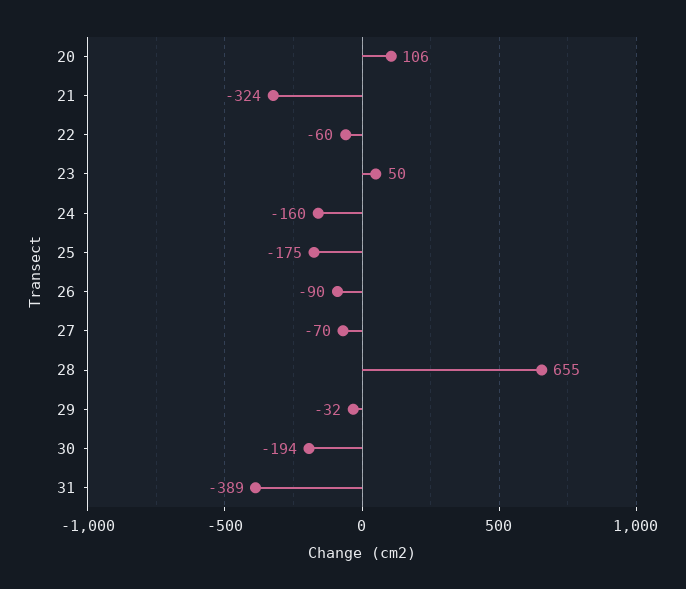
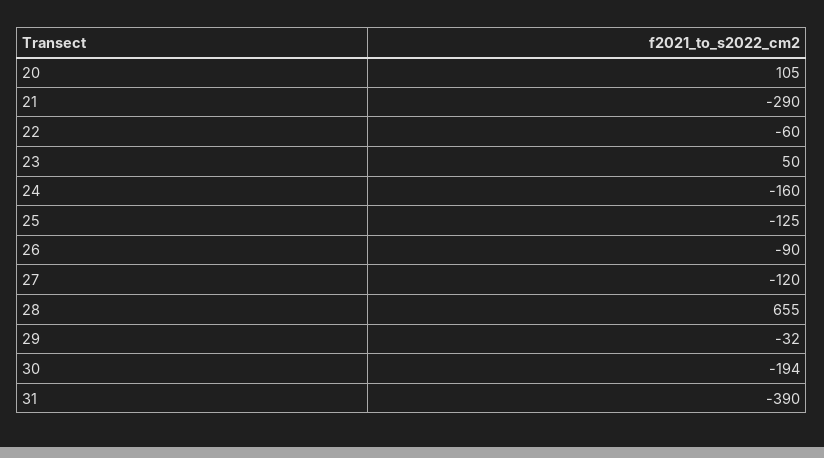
20: 106 -> 105
21: -324 -> -290
25: -175 -> -125
27: -70 -> -120
31: -389 -> -390

